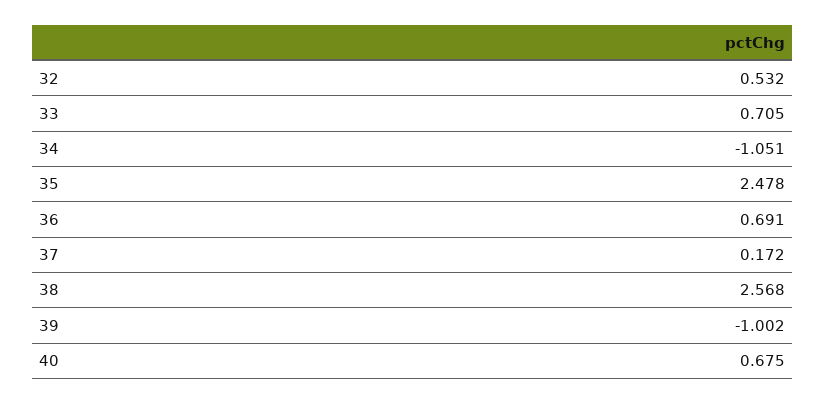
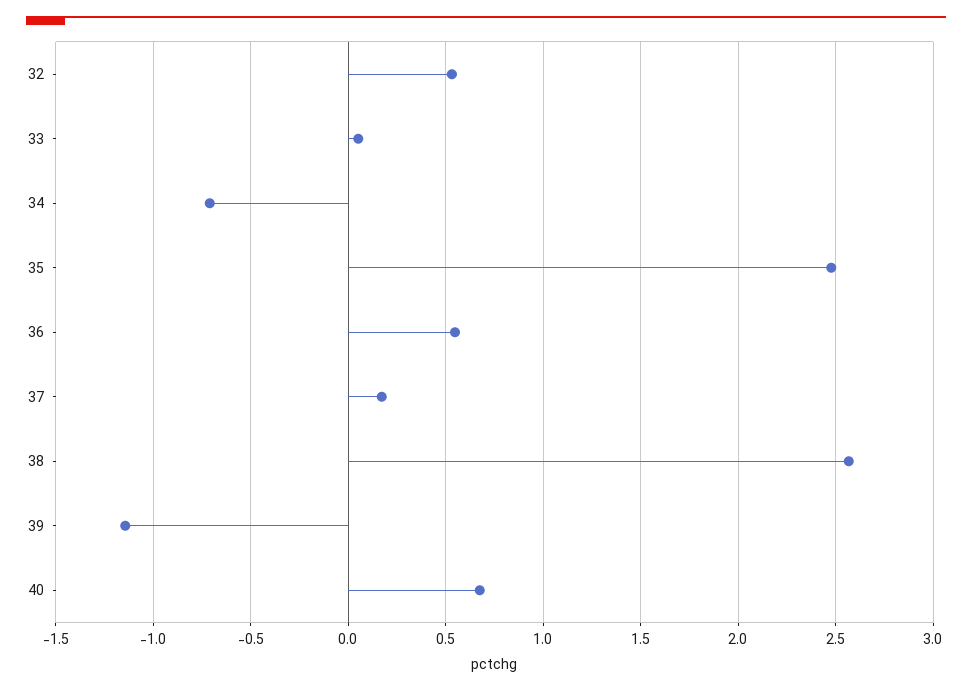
33: 0.705 -> 0.05
34: -1.051 -> -0.7
36: 0.691 -> 0.55
39: -1.002 -> -1.15

